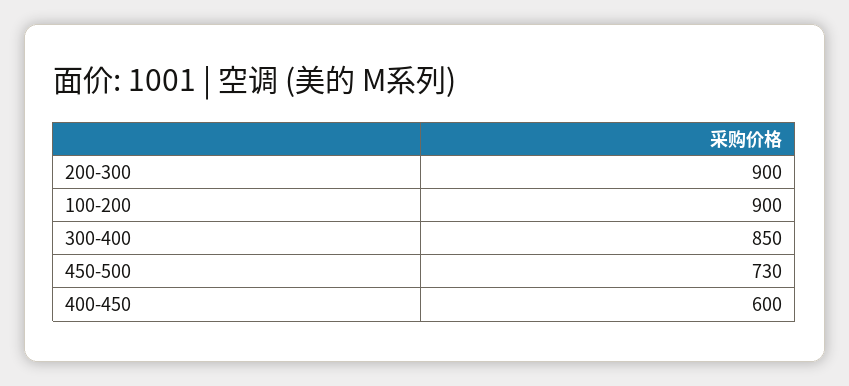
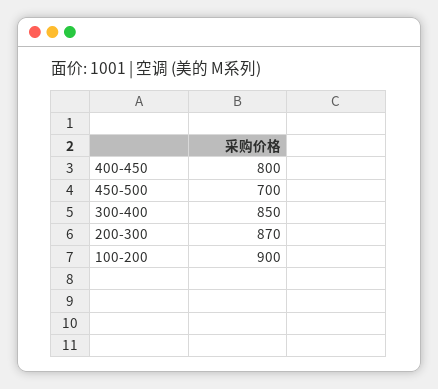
200-300: 900 -> 870
450-500: 730 -> 700
400-450: 600 -> 800

